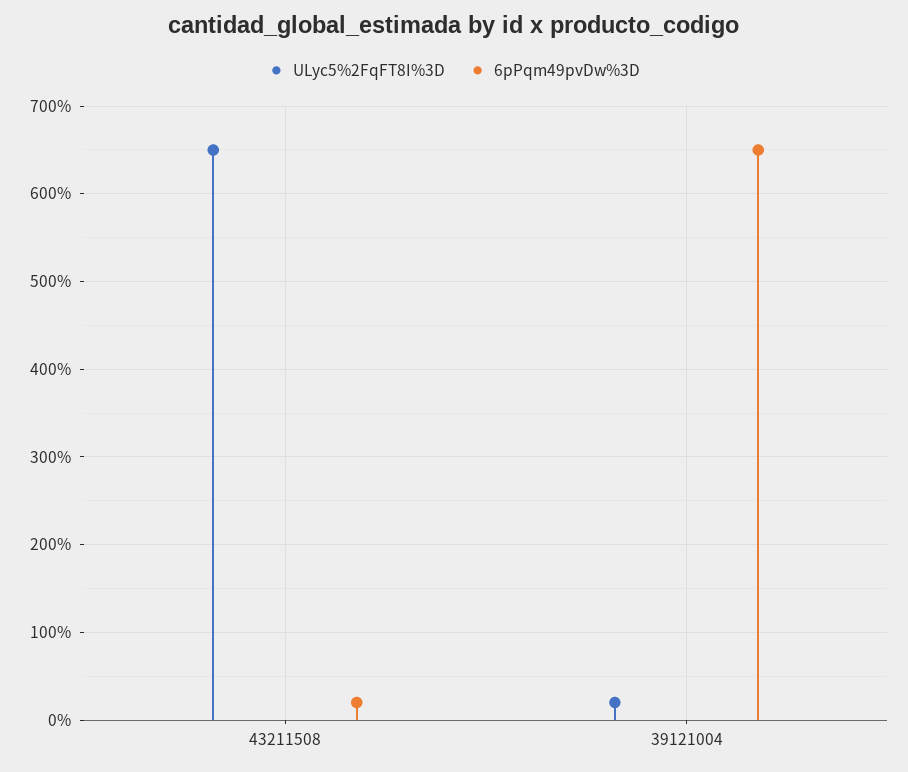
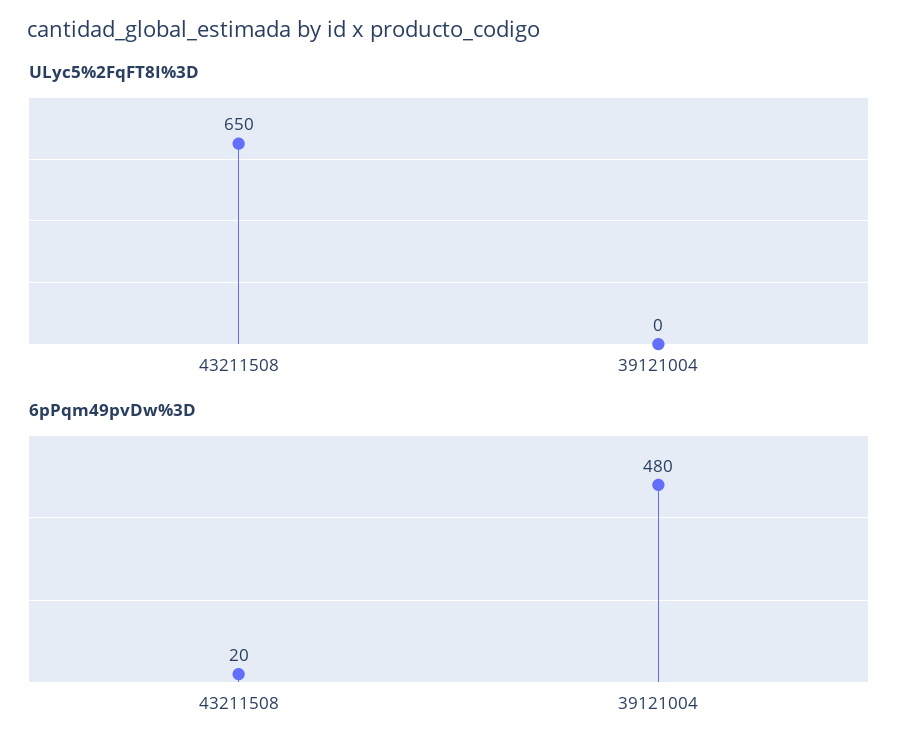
ULyc5%2FqFT8I%3D, 39121004: 20 -> 0
6pPqm49pvDw%3D, 39121004: 650 -> 480

